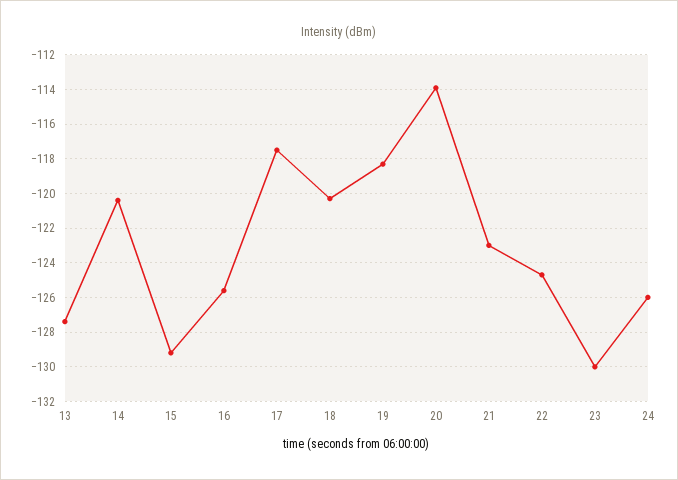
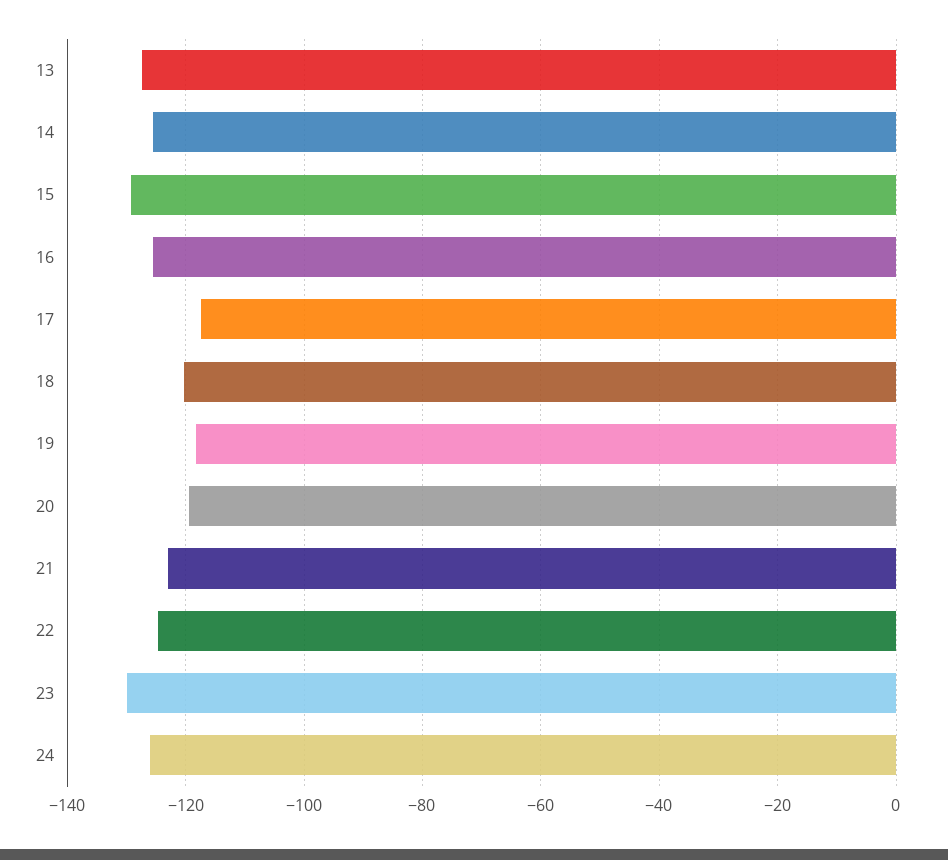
14: -120.5 -> -126
20: -114 -> -120

